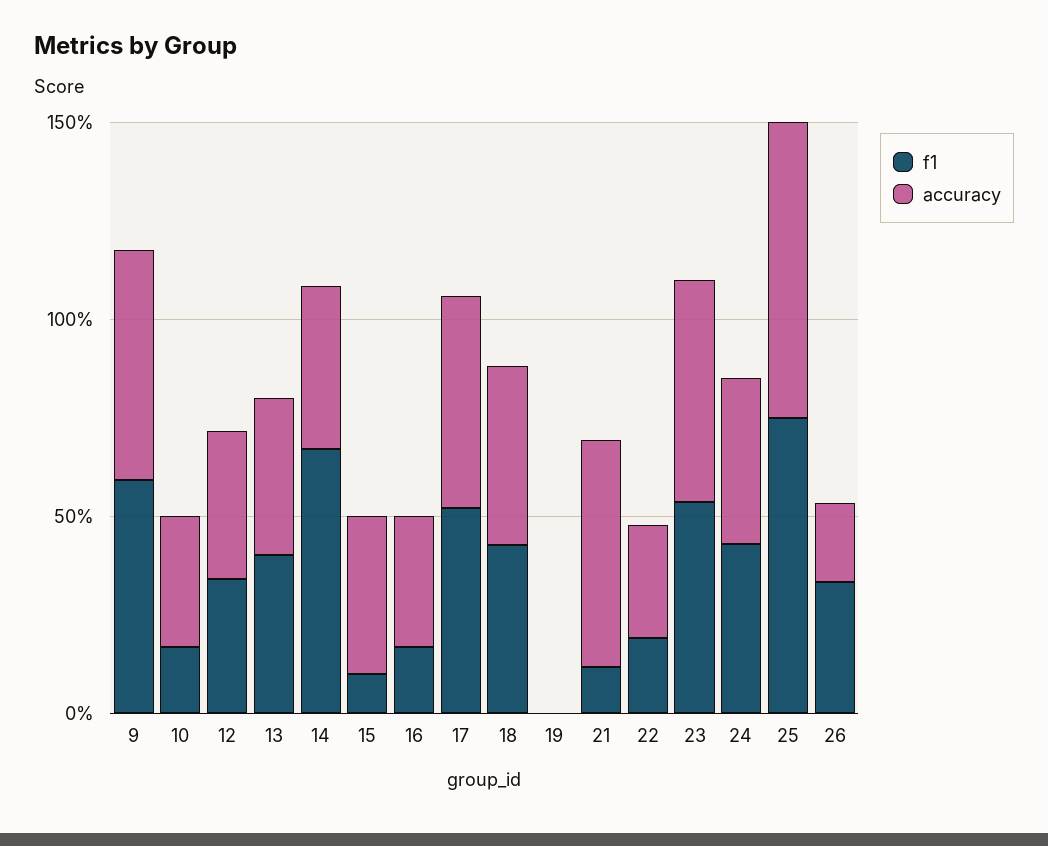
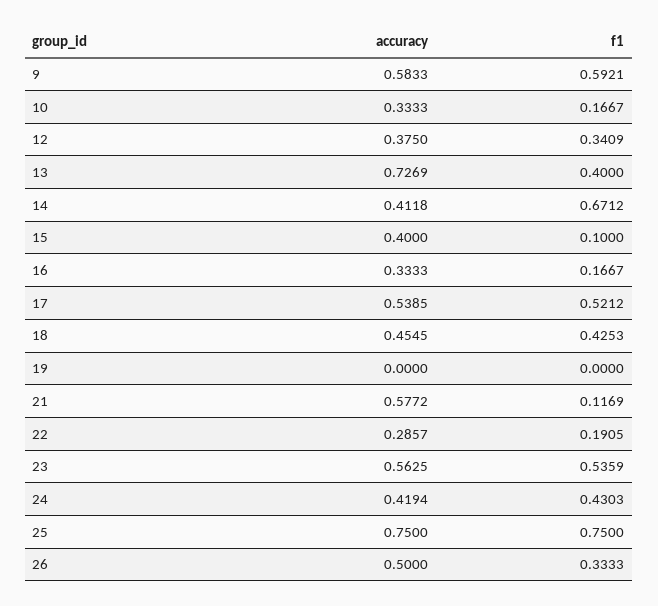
accuracy, 13: 0.4 -> 0.7269
accuracy, 26: 0.2 -> 0.5

